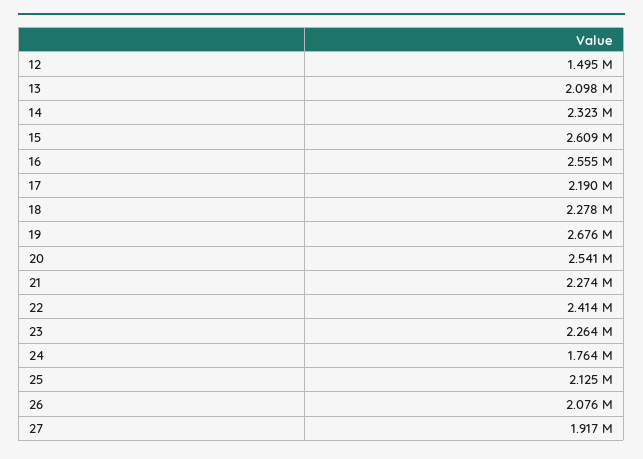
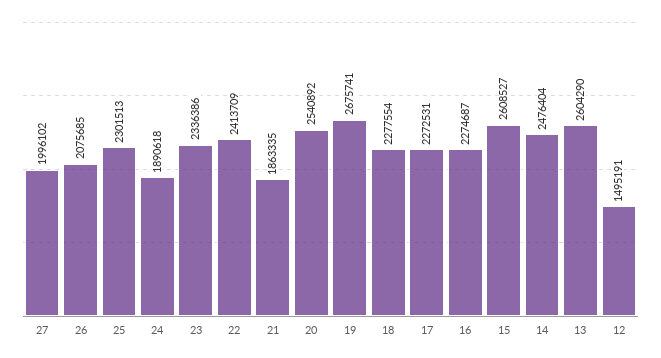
13: 2098000 -> 2604290
14: 2323000 -> 2476404
16: 2555000 -> 2274687
17: 2190000 -> 2272531
21: 2274000 -> 1863335
23: 2264000 -> 2336386
24: 1764000 -> 1890618
25: 2125000 -> 2301513
27: 1917000 -> 1996102

